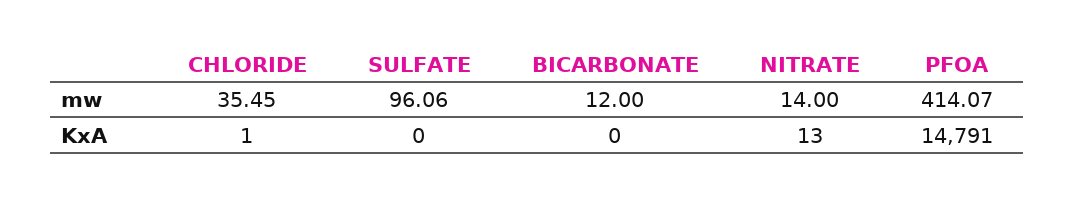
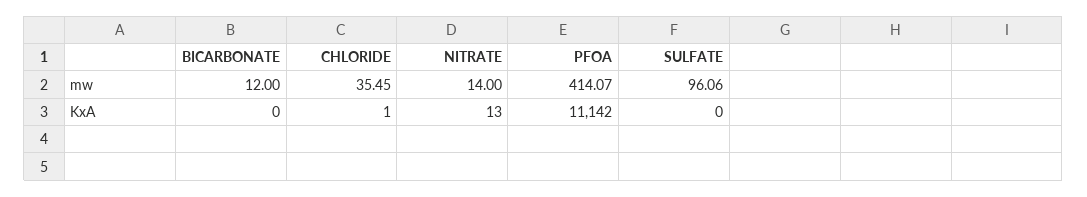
PFOA, KxA: 14791 -> 11142

